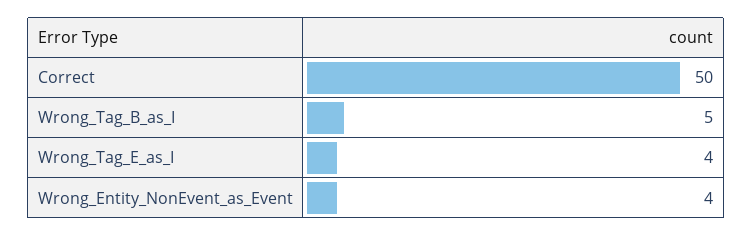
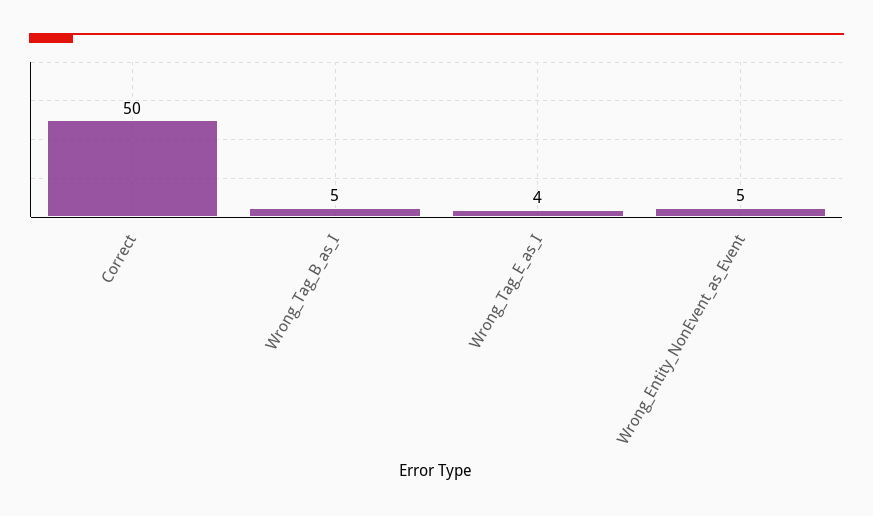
Wrong_Entity_NonEvent_as_Event: 4 -> 5

